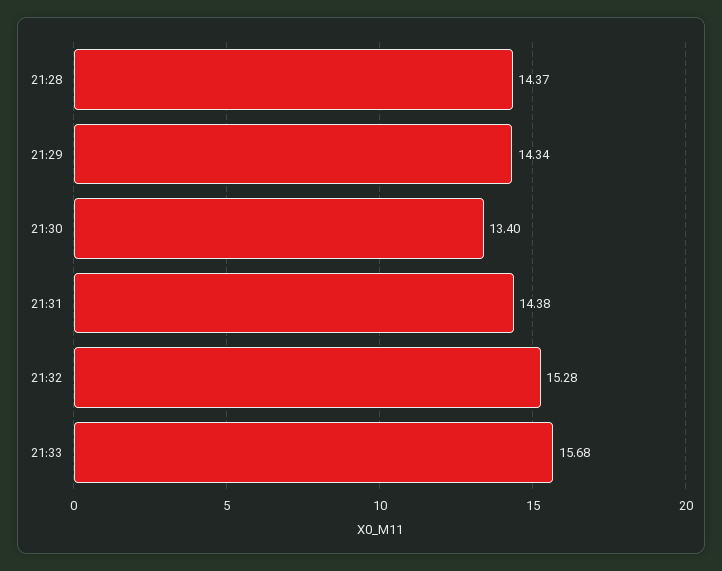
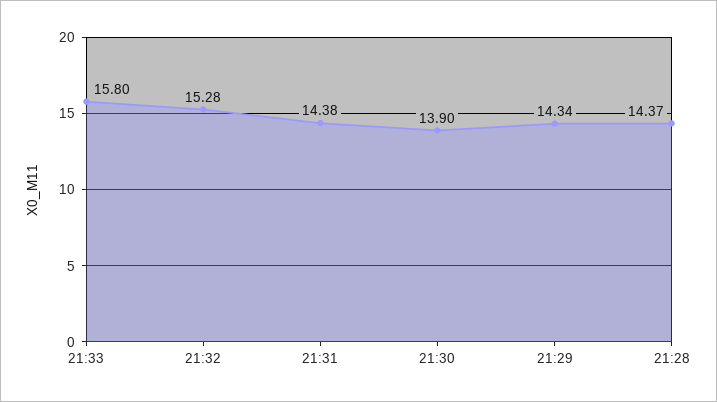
21:30: 13.4 -> 13.9
21:33: 15.68 -> 15.8

